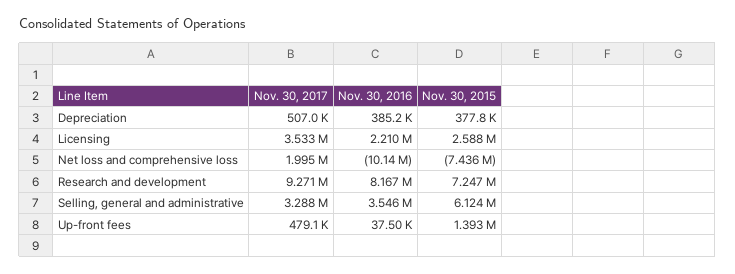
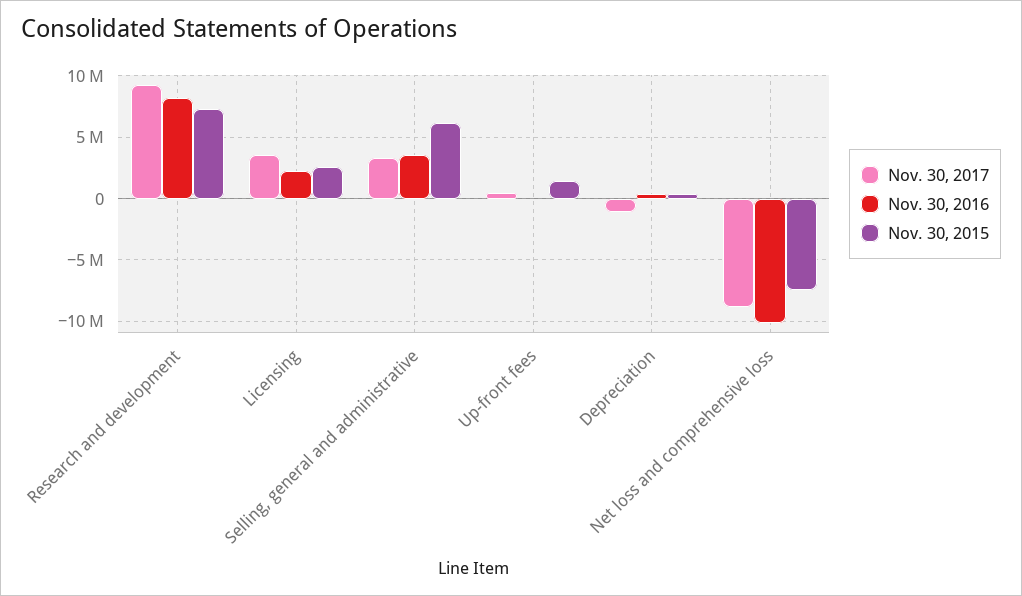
Nov. 30, 2017, Depreciation: 507000 -> -1000000
Nov. 30, 2017, Net loss and comprehensive loss: 1995000 -> -9000000

